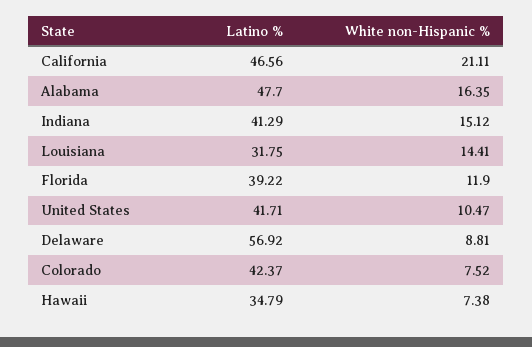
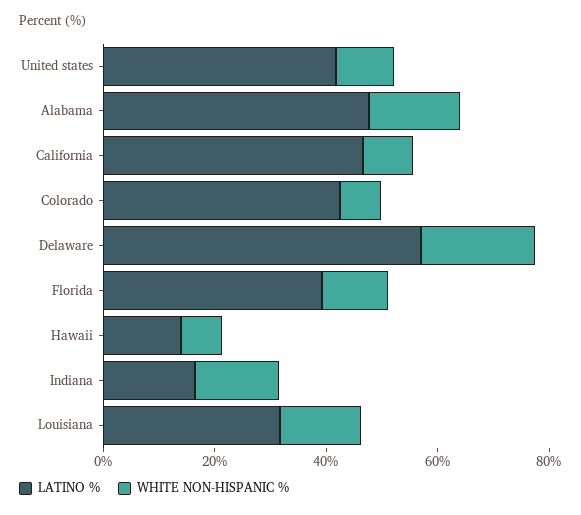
White non-Hispanic %, California: 21.11 -> 10
Latino %, Indiana: 41.29 -> 15
White non-Hispanic %, Delaware: 8.81 -> 20
Latino %, Hawaii: 34.79 -> 15

